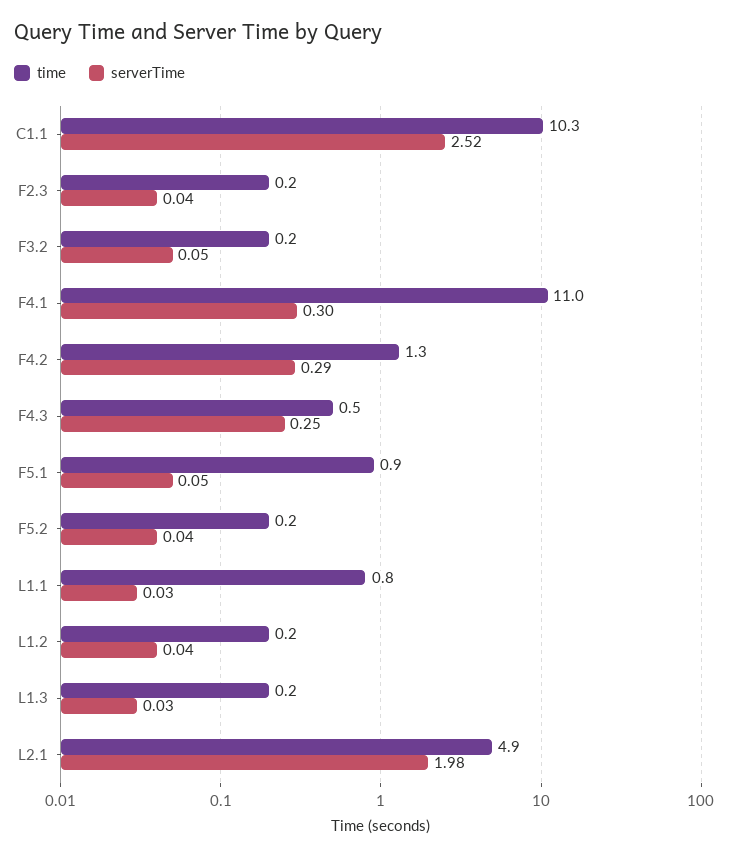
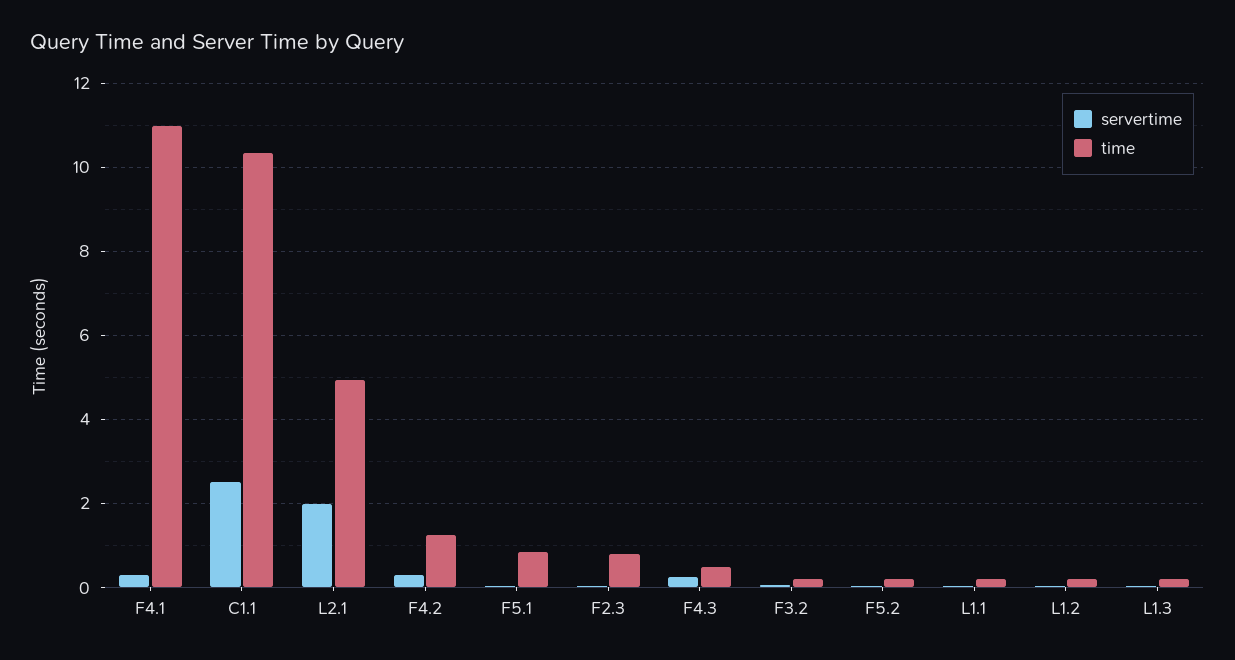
time, F2.3: 0.2 -> 0.8
time, L1.1: 0.8 -> 0.2

